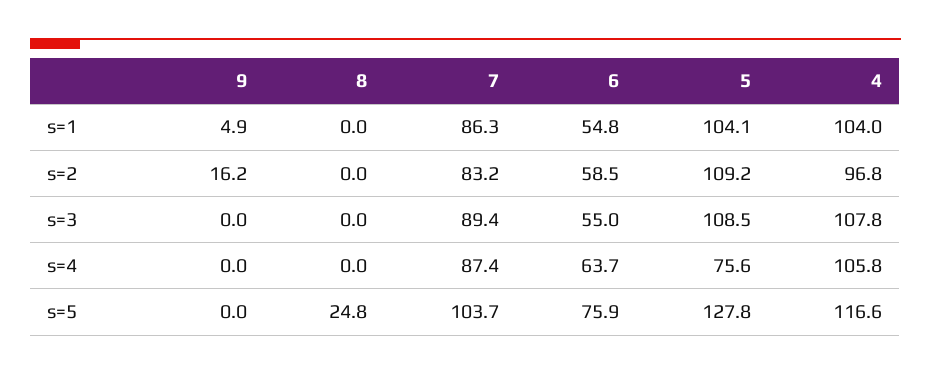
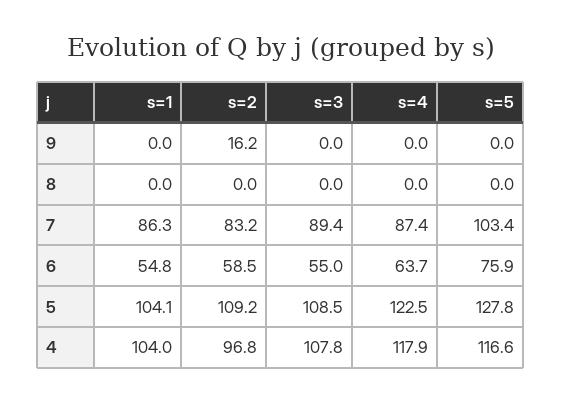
9, s=1: 4.9 -> 0
5, s=4: 75.6 -> 122.5
4, s=4: 105.8 -> 117.9
8, s=5: 24.8 -> 0
7, s=5: 103.7 -> 103.4

